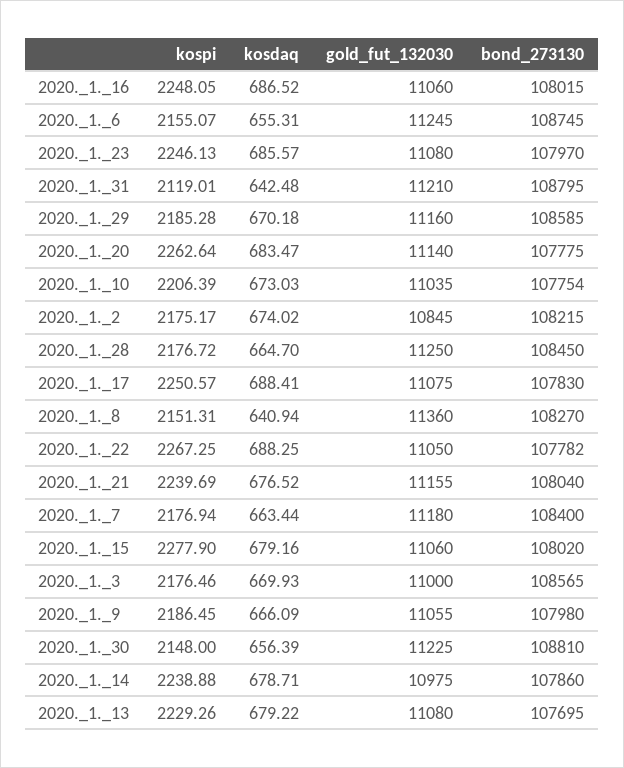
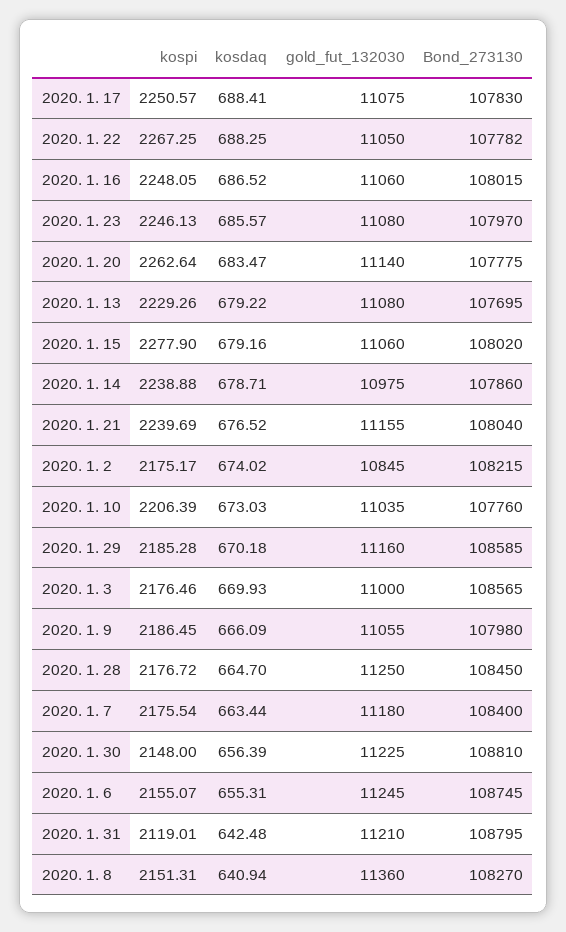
bond_273130, 2020._1._10: 107754 -> 107760
kospi, 2020._1._7: 2176.94 -> 2175.54

